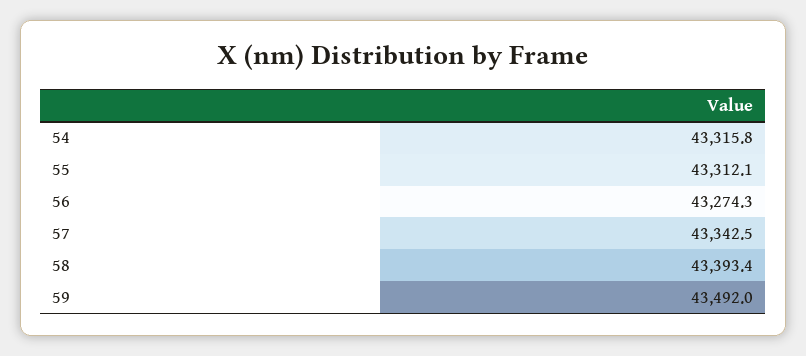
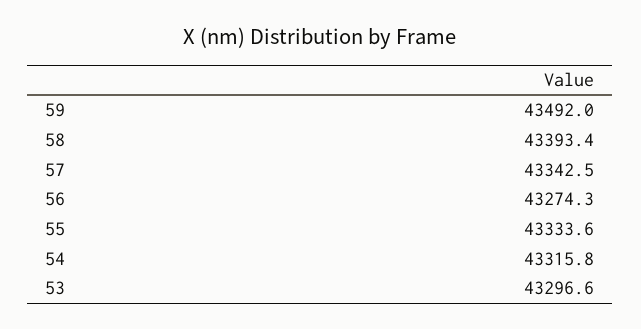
55: 43312.1 -> 43333.6
53: none -> 43296.6

